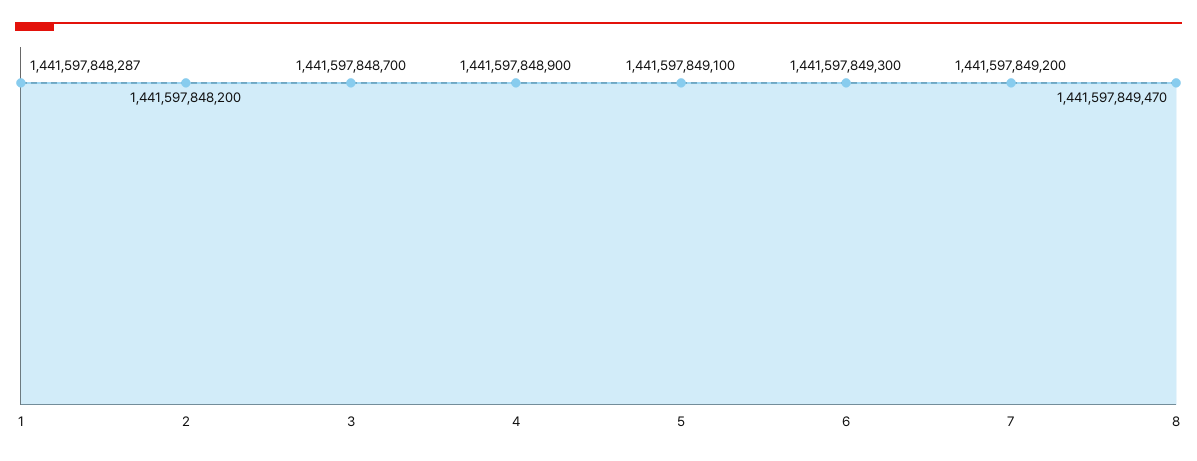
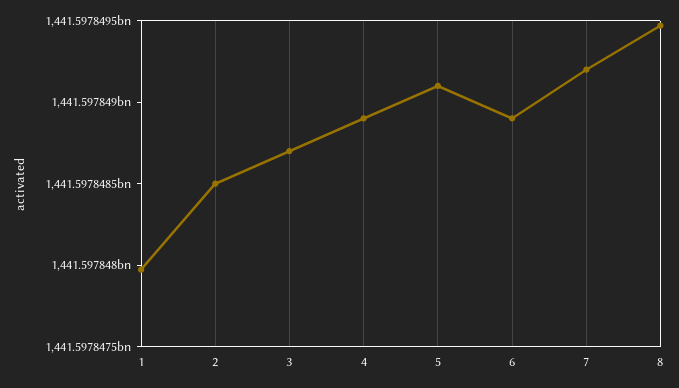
1: 1441597848287 -> 1441597848000
2: 1441597848200 -> 1441597848500
6: 1441597849300 -> 1441597848900

